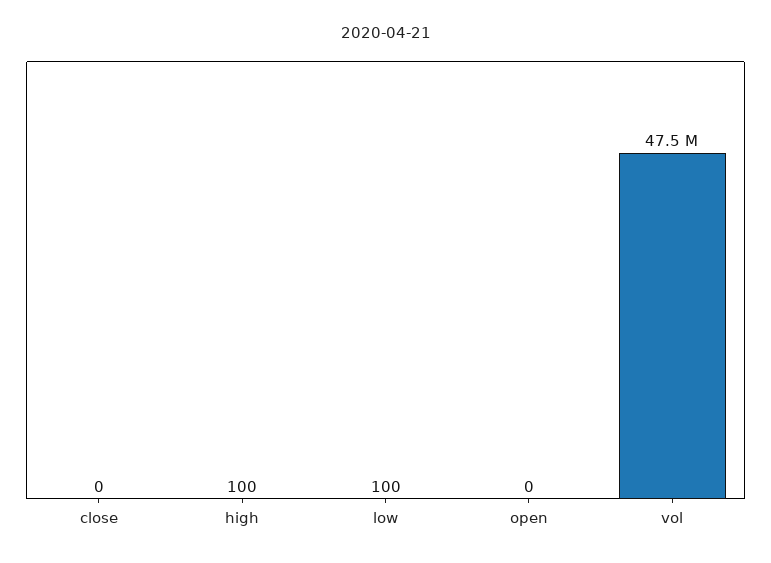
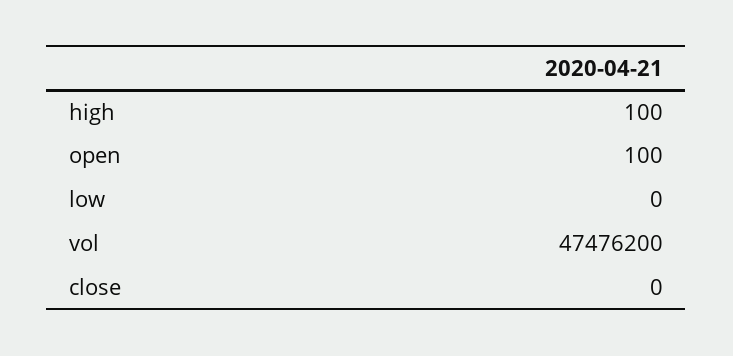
low: 100 -> 0
open: 0 -> 100

